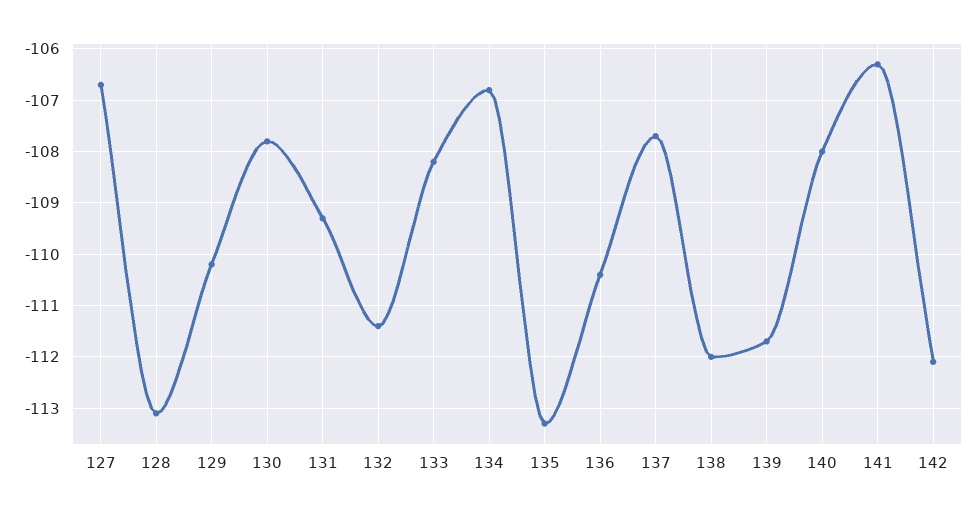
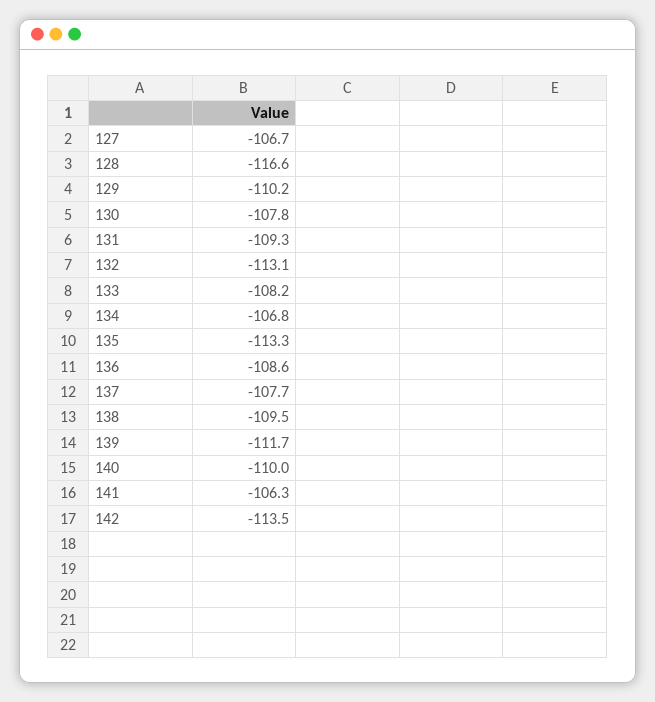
128: -113 -> -116.6
132: -111.5 -> -113.1
136: -110.5 -> -108.6
138: -112 -> -109.5
140: -108 -> -110
142: -112 -> -113.5

